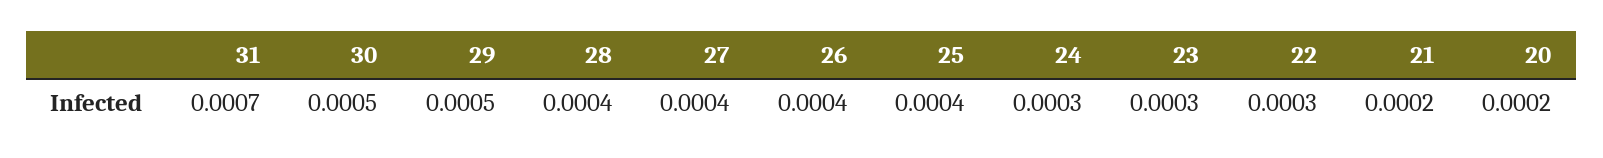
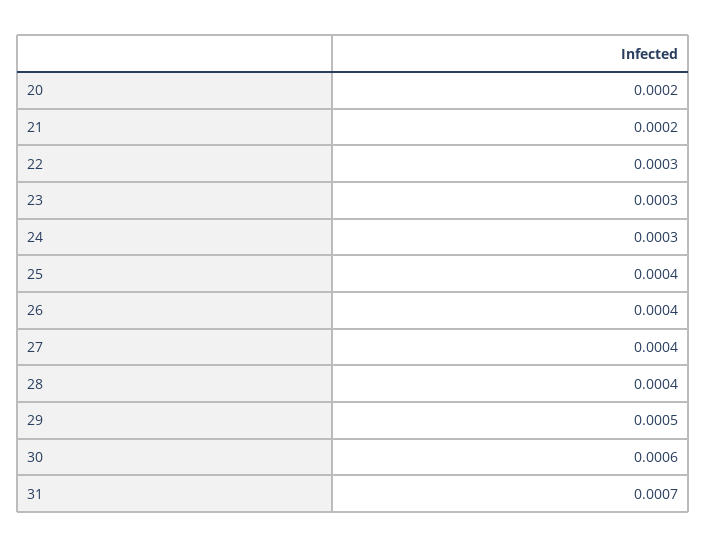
30: 0.0005 -> 0.0006

